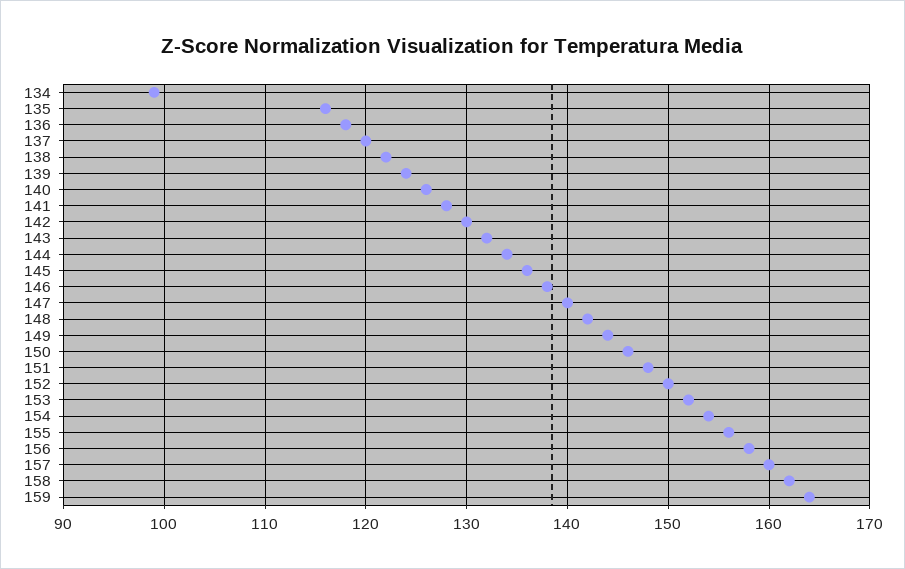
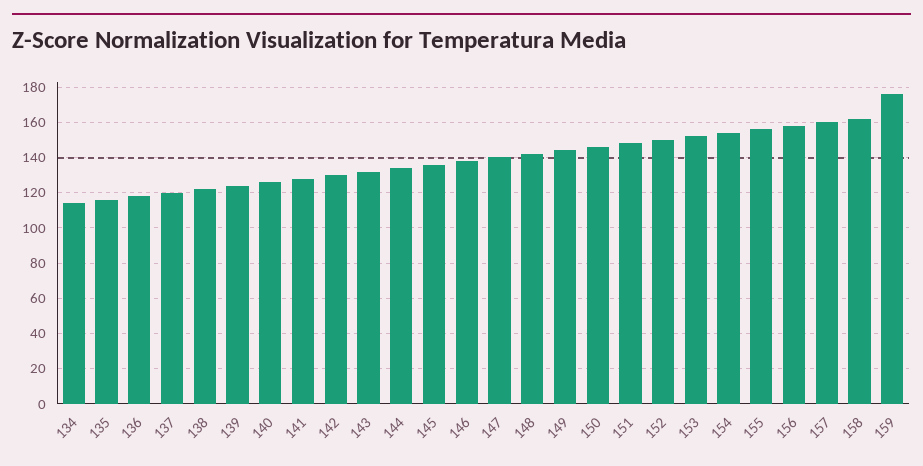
134: 99 -> 115
159: 164 -> 175

